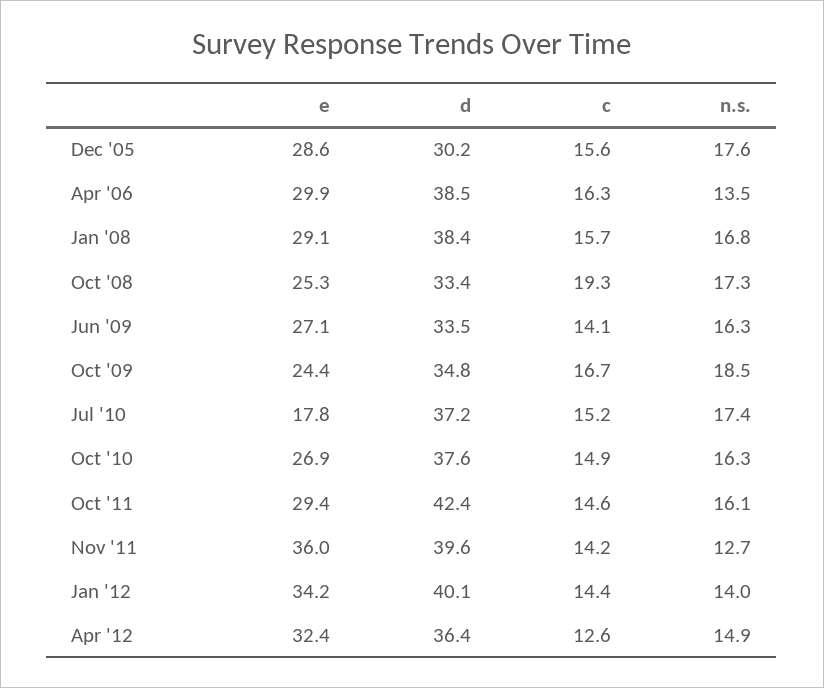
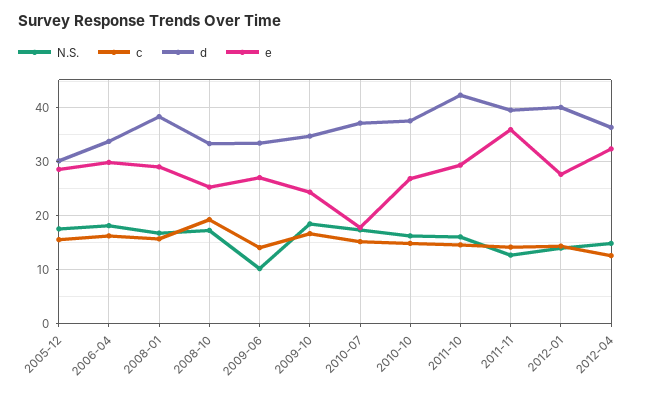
d, Apr '06: 38.5 -> 34
n.s., Apr '06: 13.5 -> 18
n.s., Jun '09: 16.3 -> 10
e, Jan '12: 34.2 -> 28

